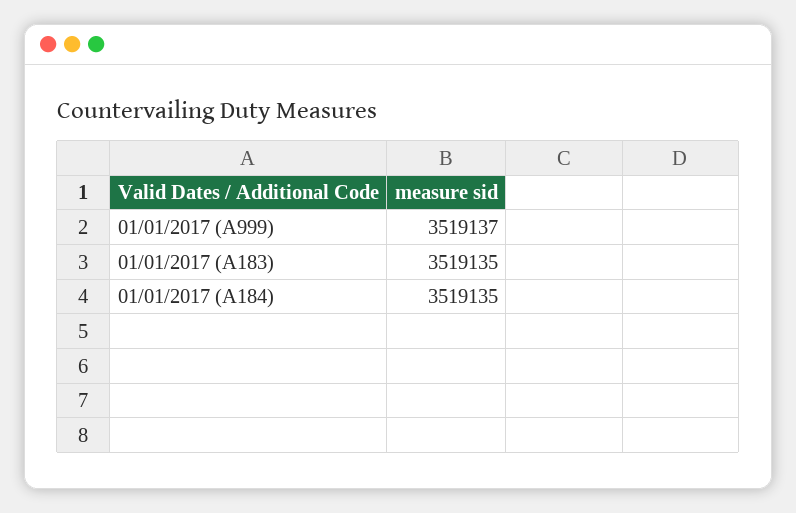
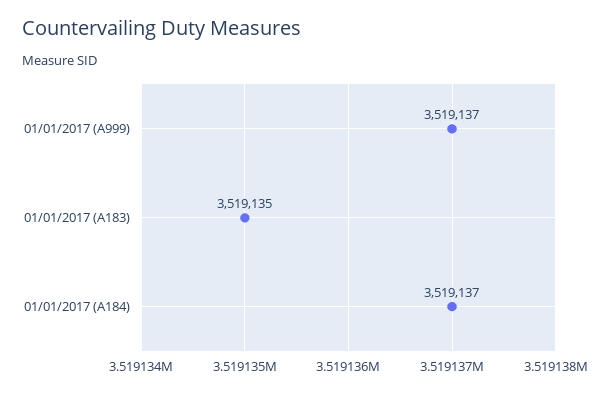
01/01/2017 (A184): 3519135 -> 3519137

